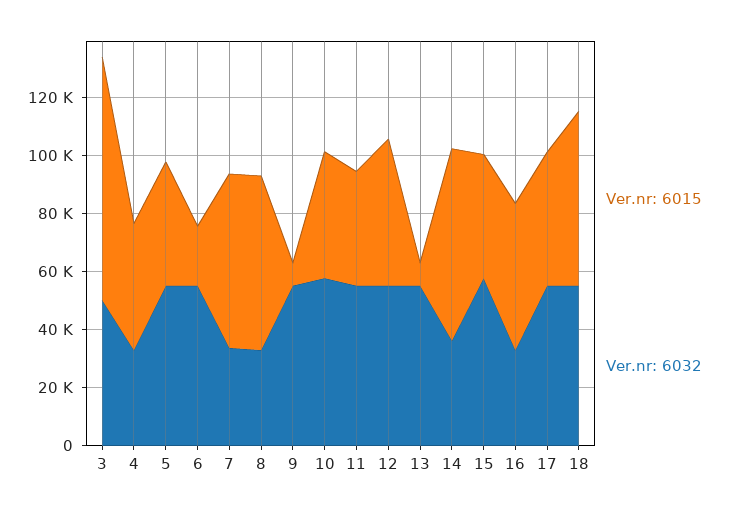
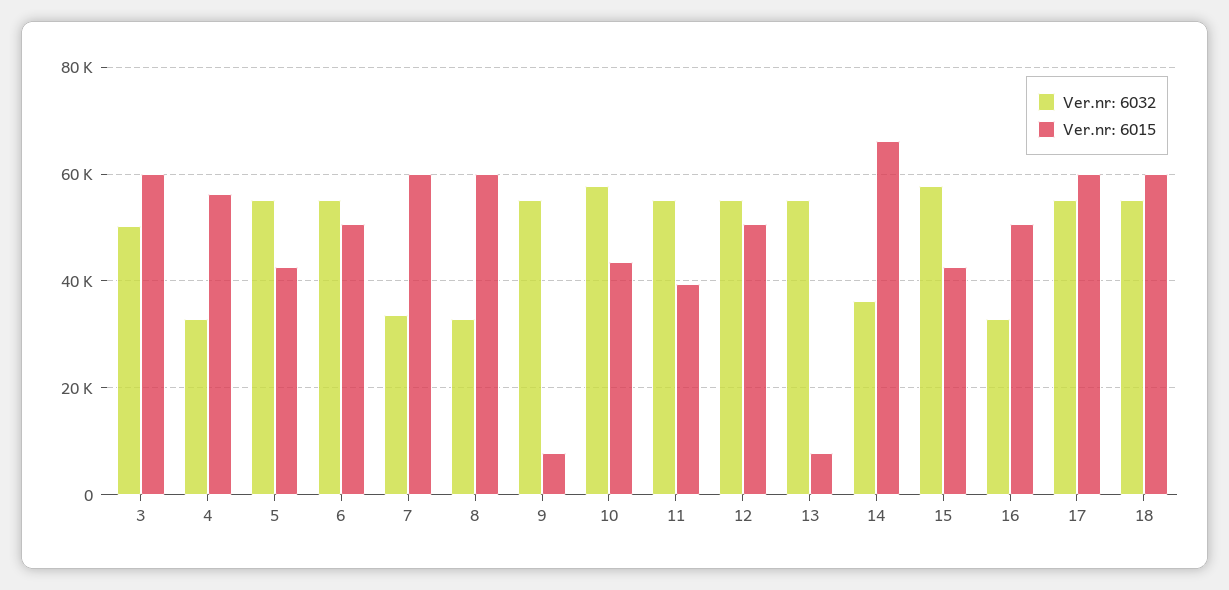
Ver.nr: 6015, 3: 85000 -> 60000
Ver.nr: 6015, 4: 45000 -> 56000
Ver.nr: 6015, 6: 20000 -> 50000
Ver.nr: 6015, 17: 45000 -> 60000

